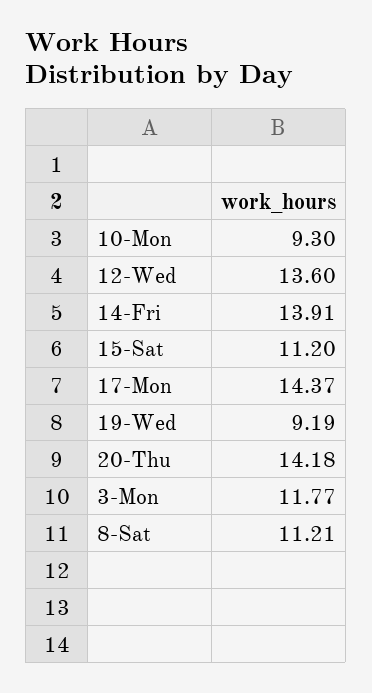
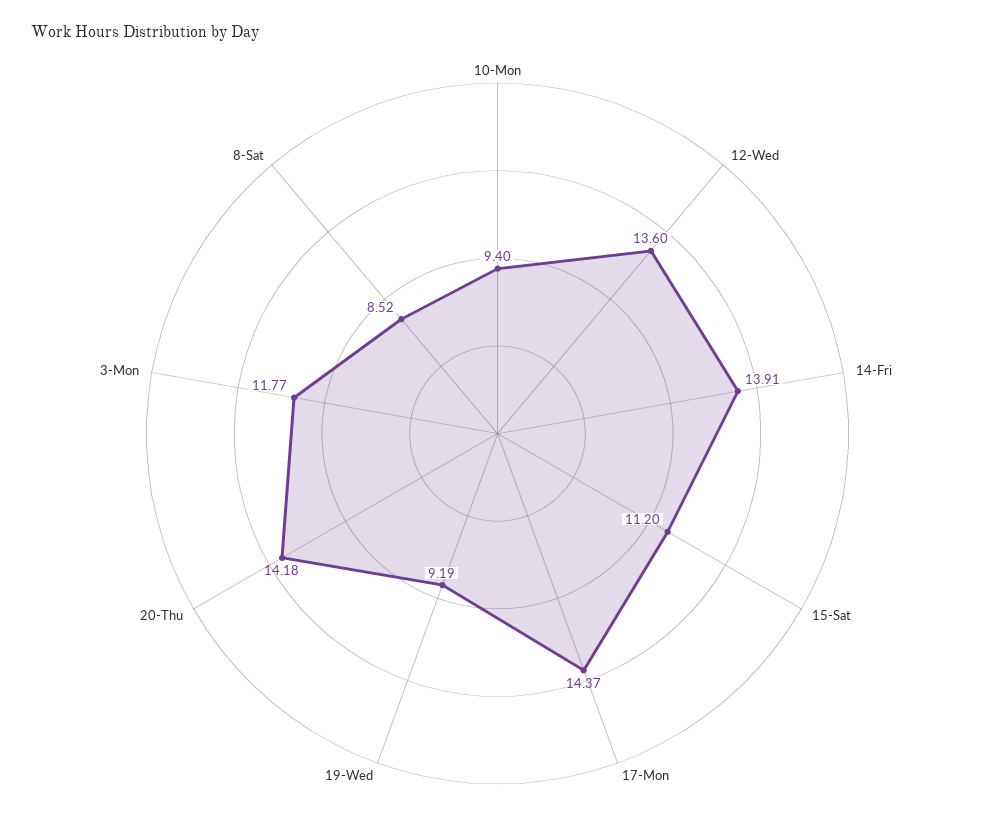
10-Mon: 9.3 -> 9.4
8-Sat: 11.21 -> 8.52

